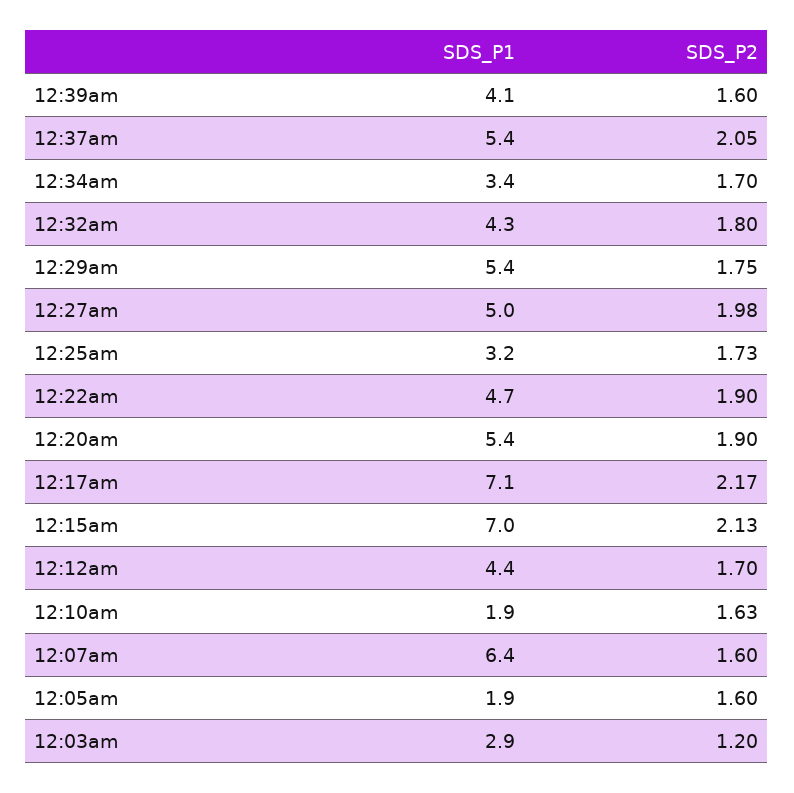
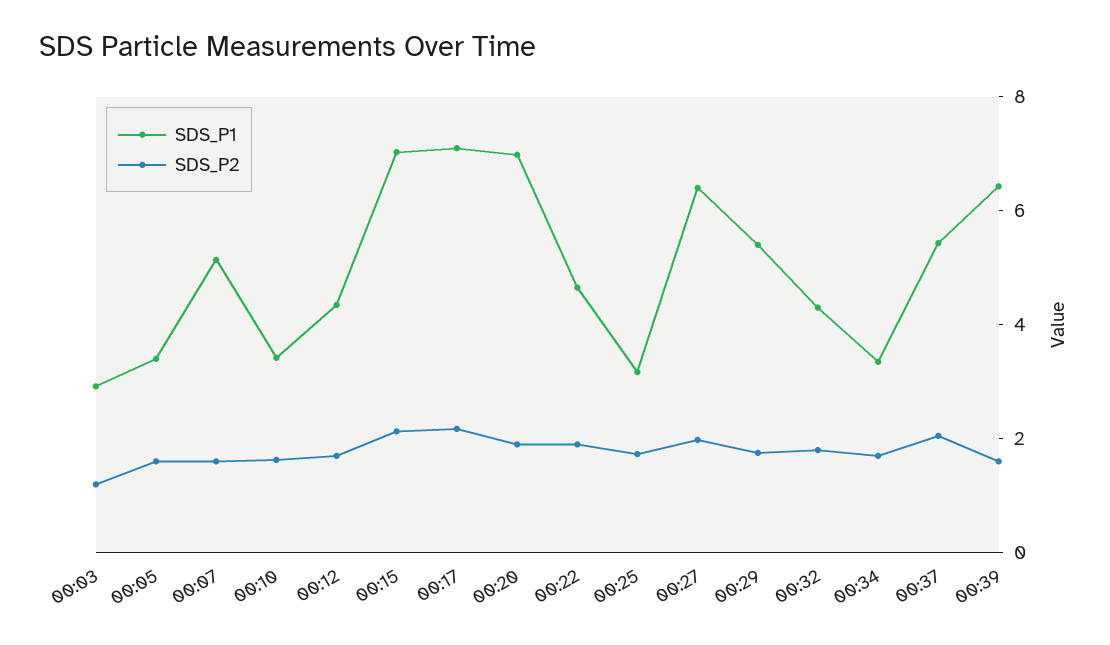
SDS_P1, 12:39am: 4.1 -> 6.5
SDS_P1, 12:27am: 5 -> 6.5
SDS_P1, 12:20am: 5.4 -> 7
SDS_P1, 12:10am: 1.9 -> 3.5
SDS_P1, 12:07am: 6.4 -> 5
SDS_P1, 12:05am: 1.9 -> 3.5

